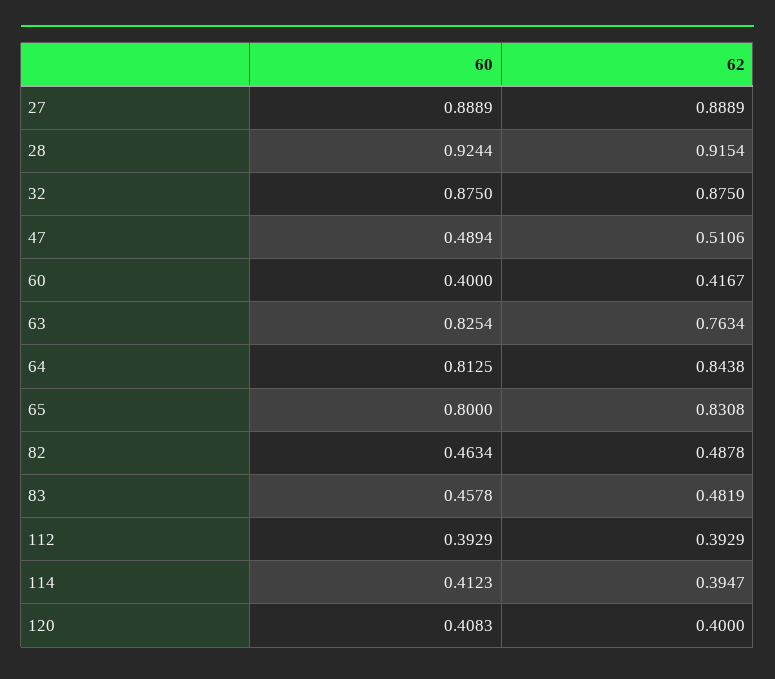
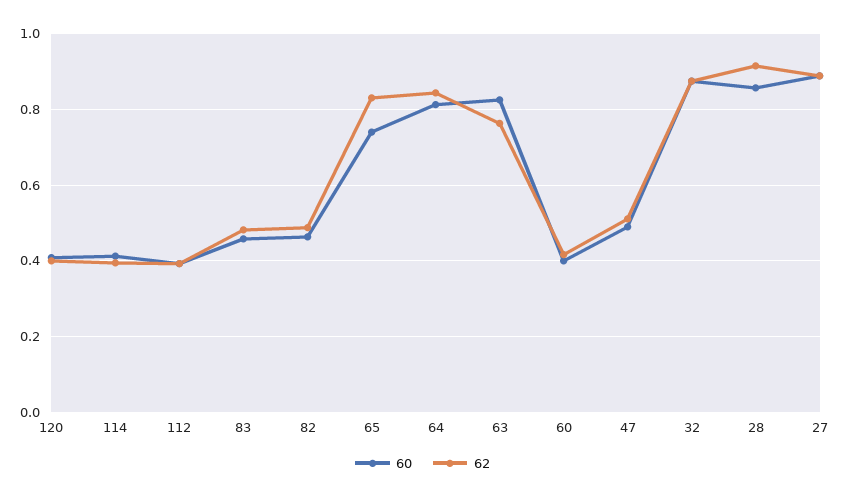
60, 28: 0.9244 -> 0.86
60, 65: 0.8 -> 0.74

